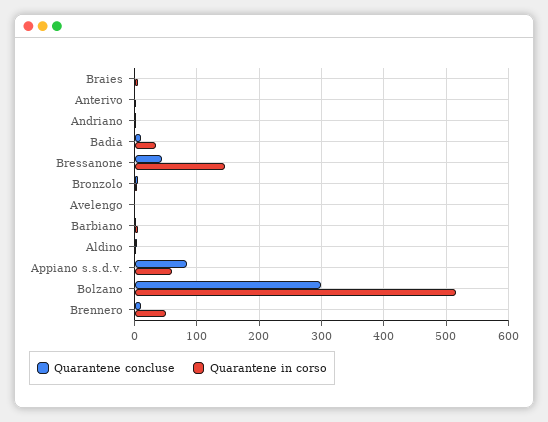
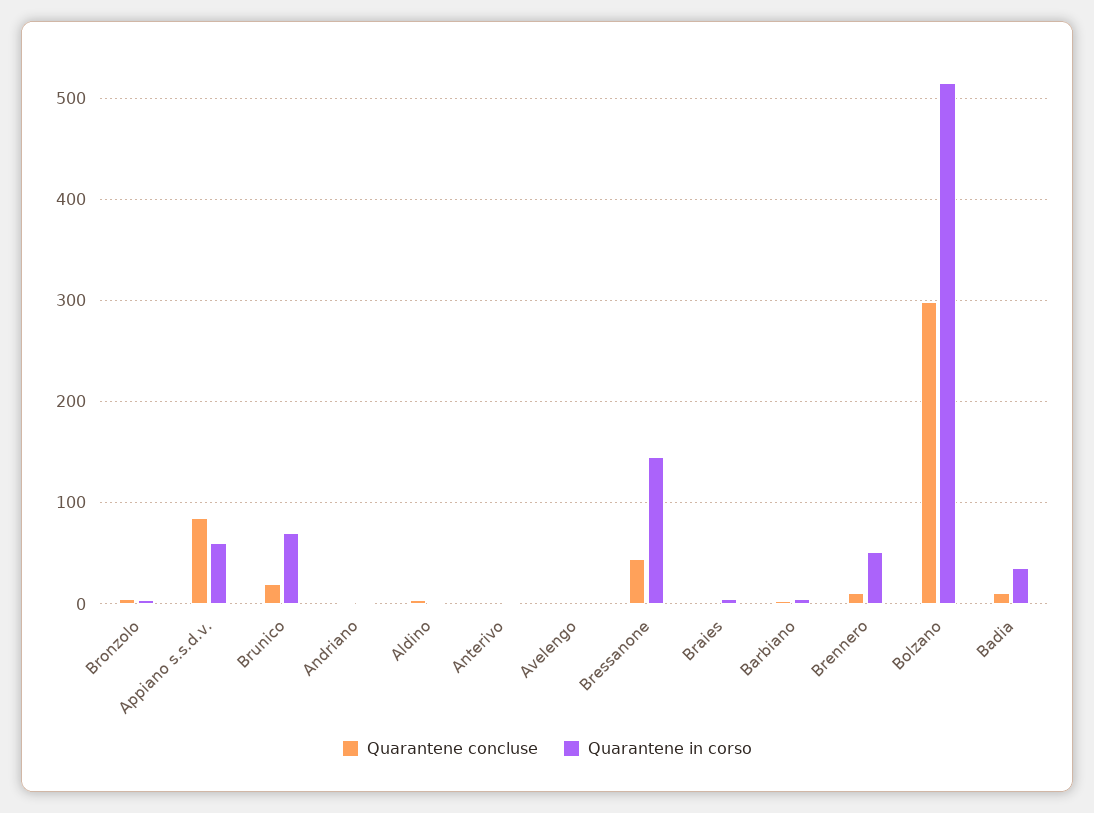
Quarantene concluse, Brunico: none -> 20
Quarantene in corso, Brunico: none -> 70

